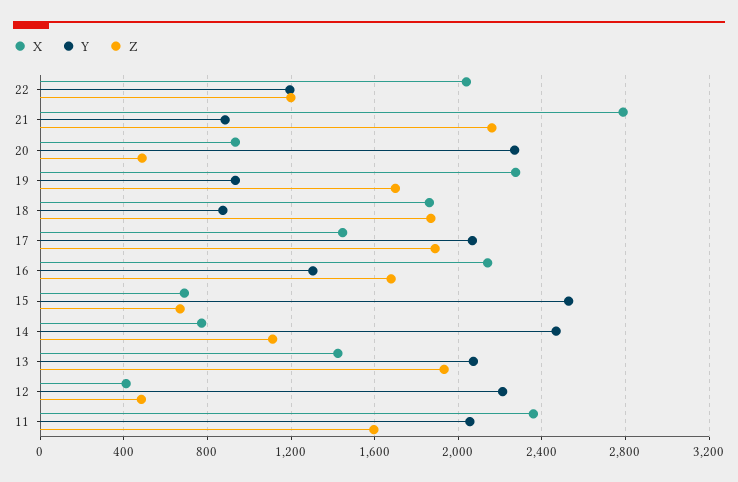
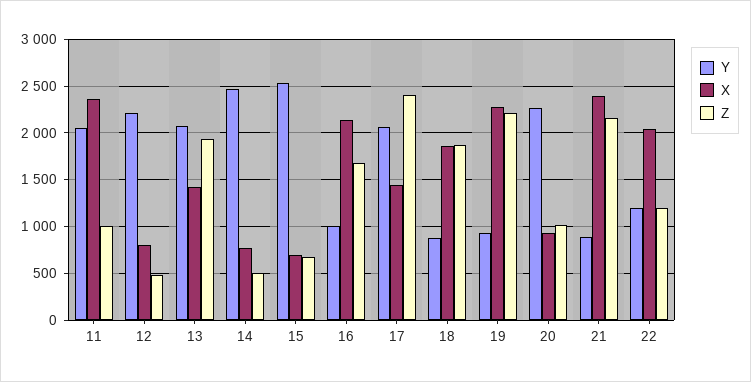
X, 21: 2800 -> 2400
Z, 20: 500 -> 1000
Z, 19: 1700 -> 2200
Z, 17: 1900 -> 2400
Y, 16: 1300 -> 1000
Z, 14: 1100 -> 500
X, 12: 400 -> 800
Z, 11: 1600 -> 1000

